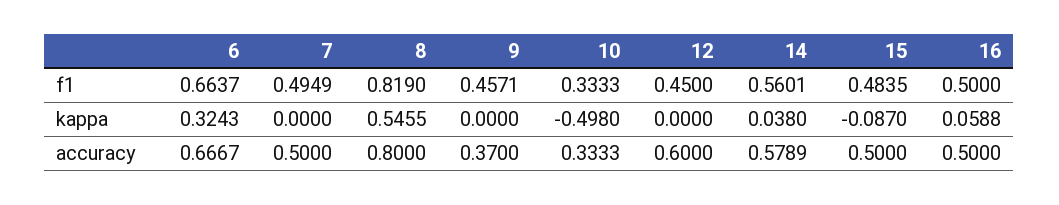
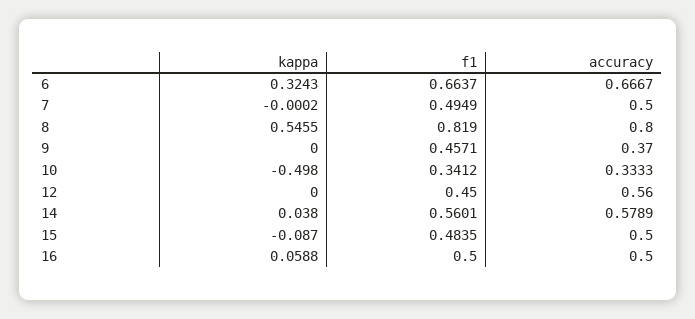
10, f1: 0.3333 -> 0.3412
7, kappa: 0 -> -0.0002
12, accuracy: 0.6 -> 0.56

